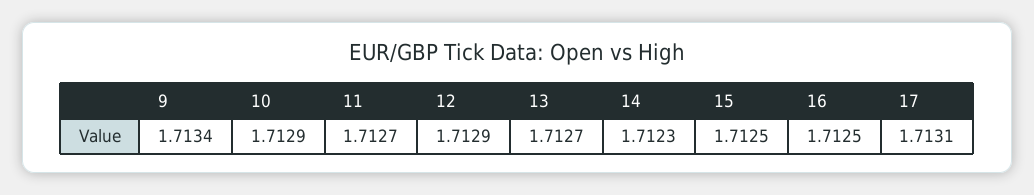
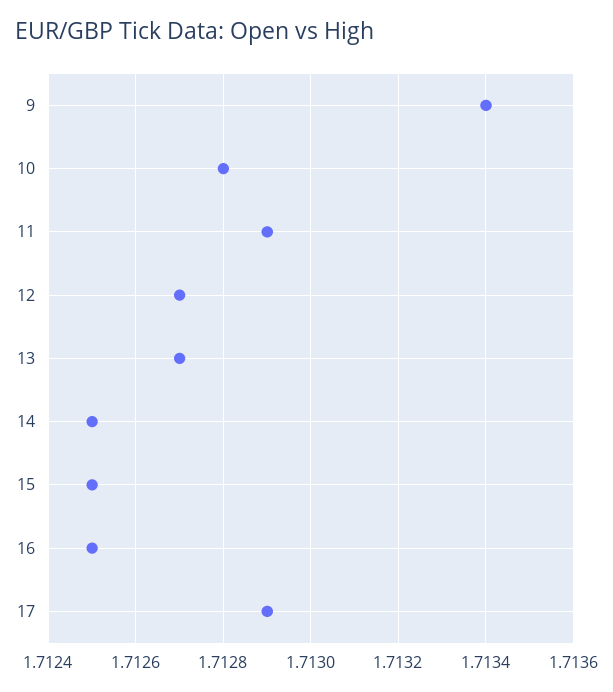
10: 1.7129 -> 1.7128
11: 1.7127 -> 1.7129
12: 1.7129 -> 1.7127
14: 1.7123 -> 1.7125
17: 1.7131 -> 1.7129

